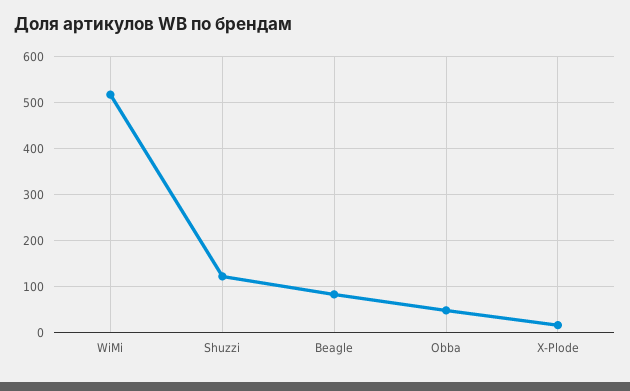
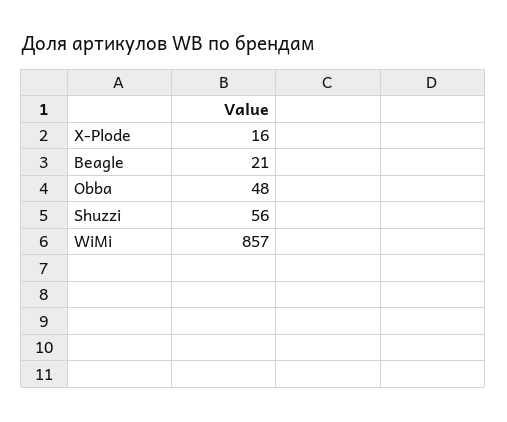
WiMi: 520 -> 857
Shuzzi: 120 -> 56
Beagle: 80 -> 21

